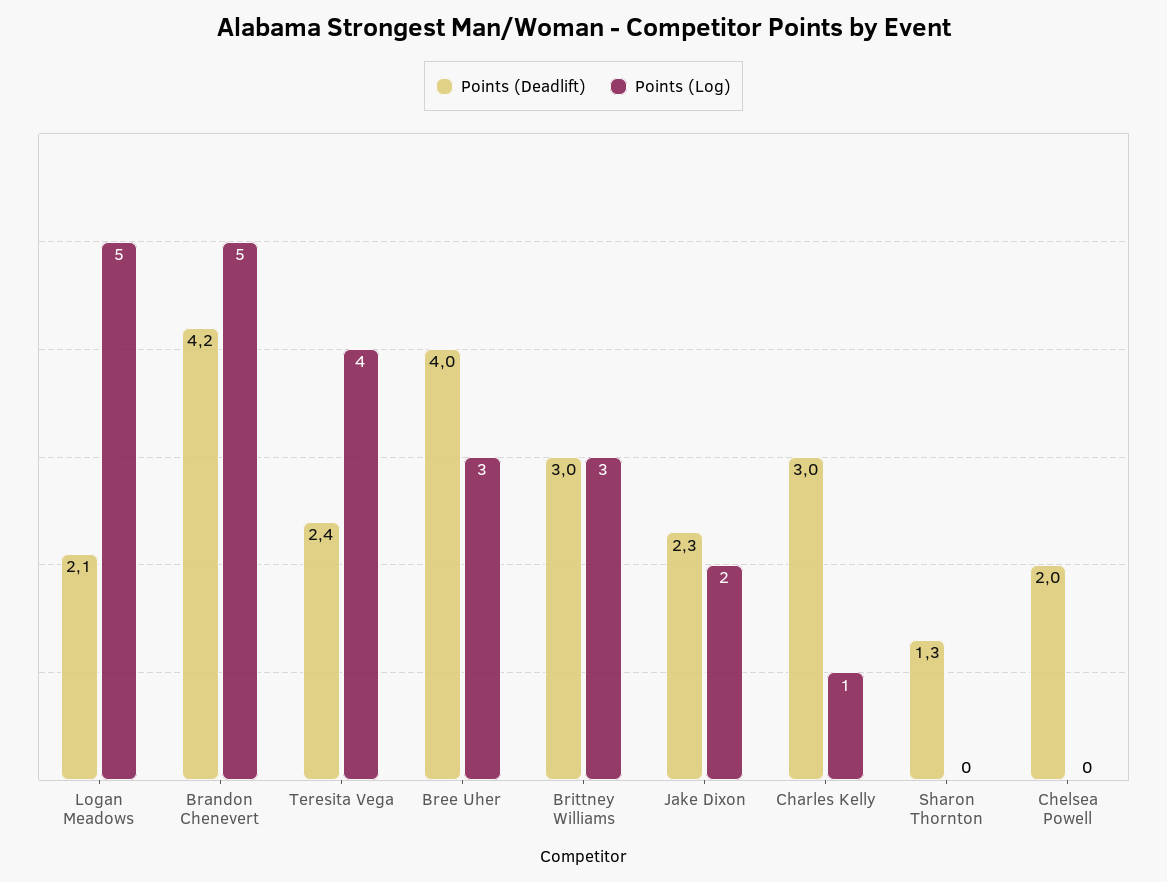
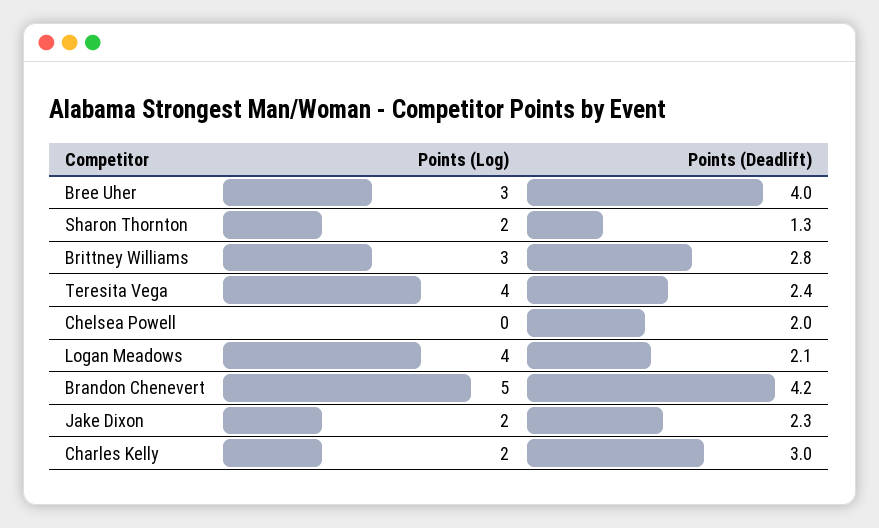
Points (Log), Logan Meadows: 5 -> 4
Points (Deadlift), Brittney Williams: 3 -> 2.8
Points (Log), Charles Kelly: 1 -> 2
Points (Log), Sharon Thornton: 0 -> 2

